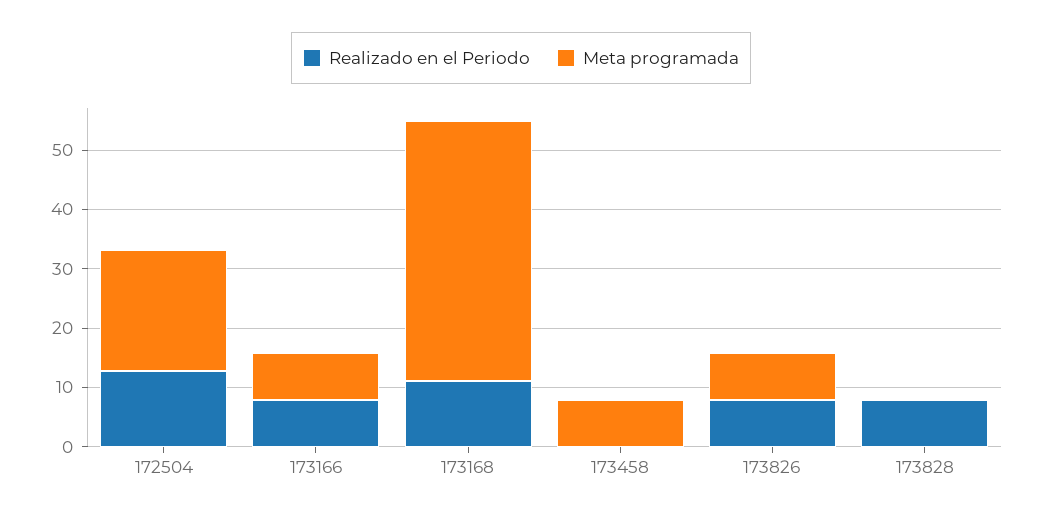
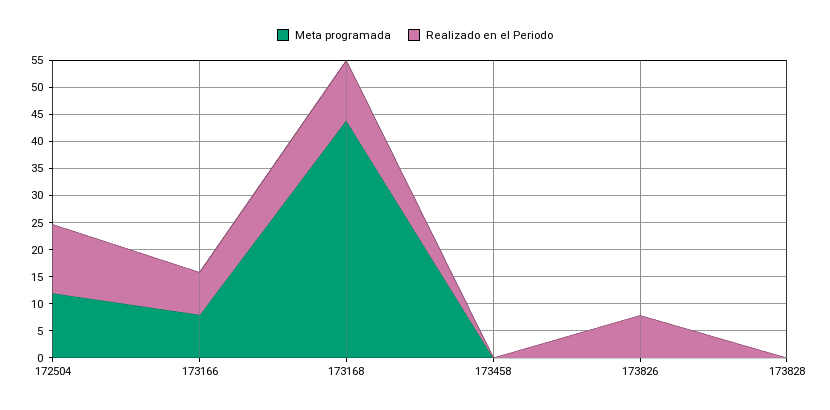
Meta programada, 172504: 20 -> 12.5
Meta programada, 173458: 8 -> 0
Meta programada, 173826: 8 -> 0
Realizado en el Periodo, 173828: 8 -> 0

